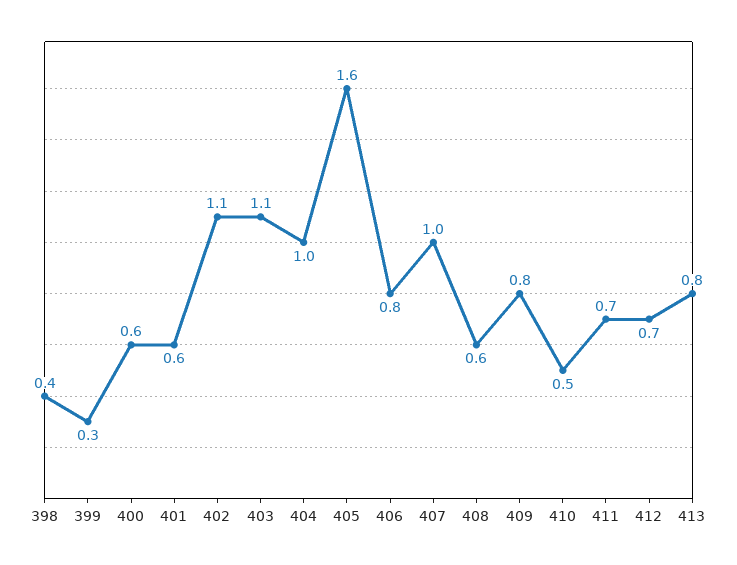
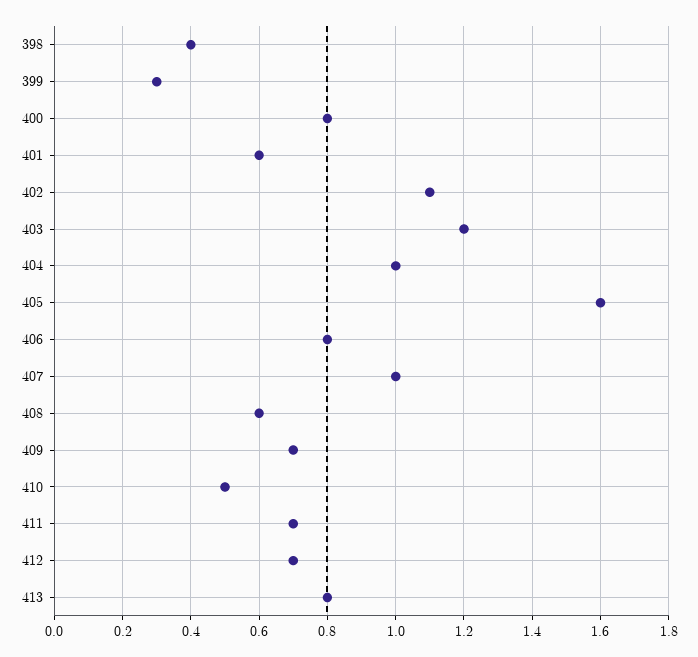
400: 0.6 -> 0.8
403: 1.1 -> 1.2
409: 0.8 -> 0.7

